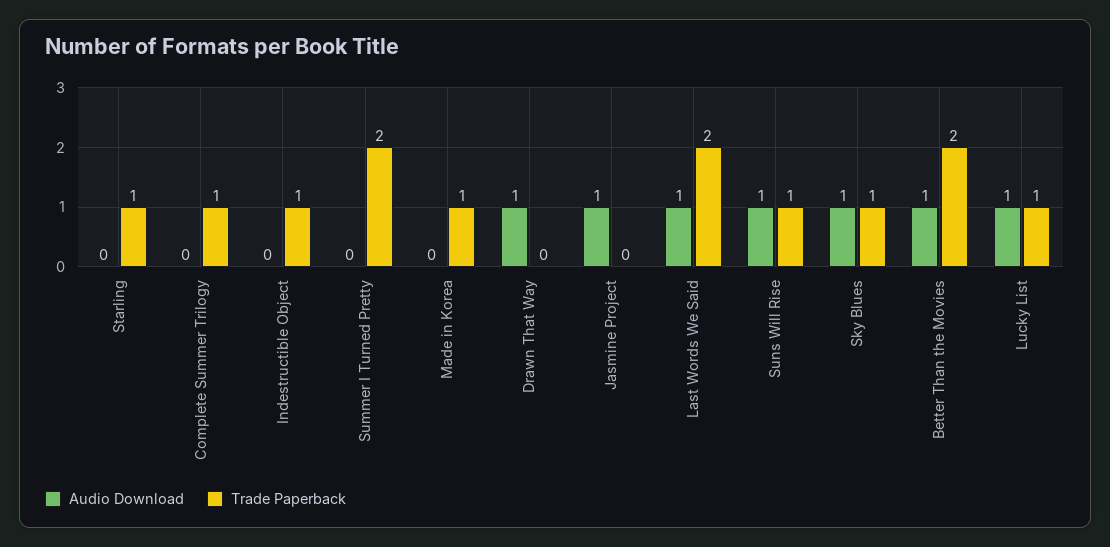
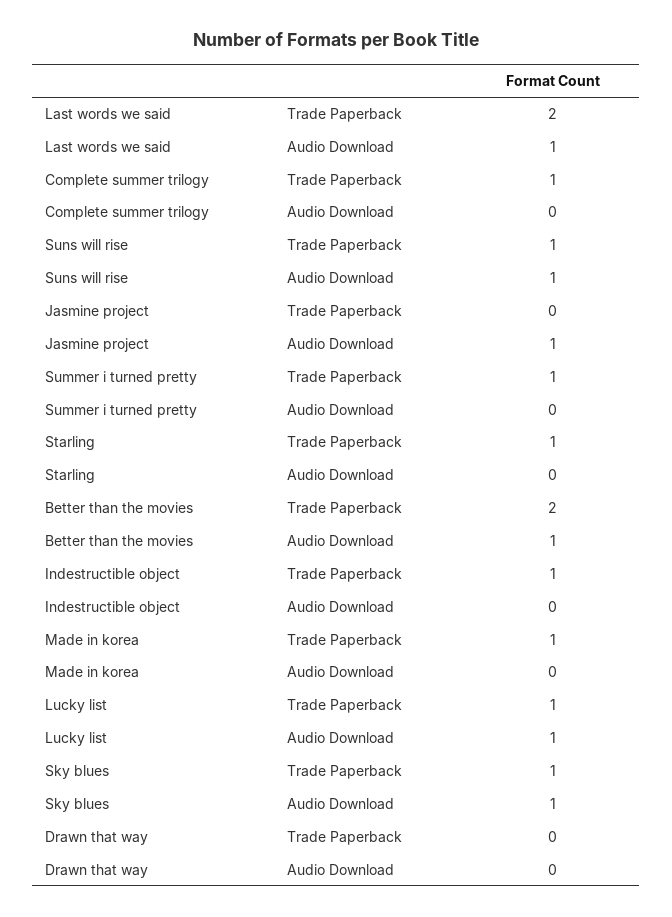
Trade Paperback, Summer I Turned Pretty: 2 -> 1
Audio Download, Drawn That Way: 1 -> 0

